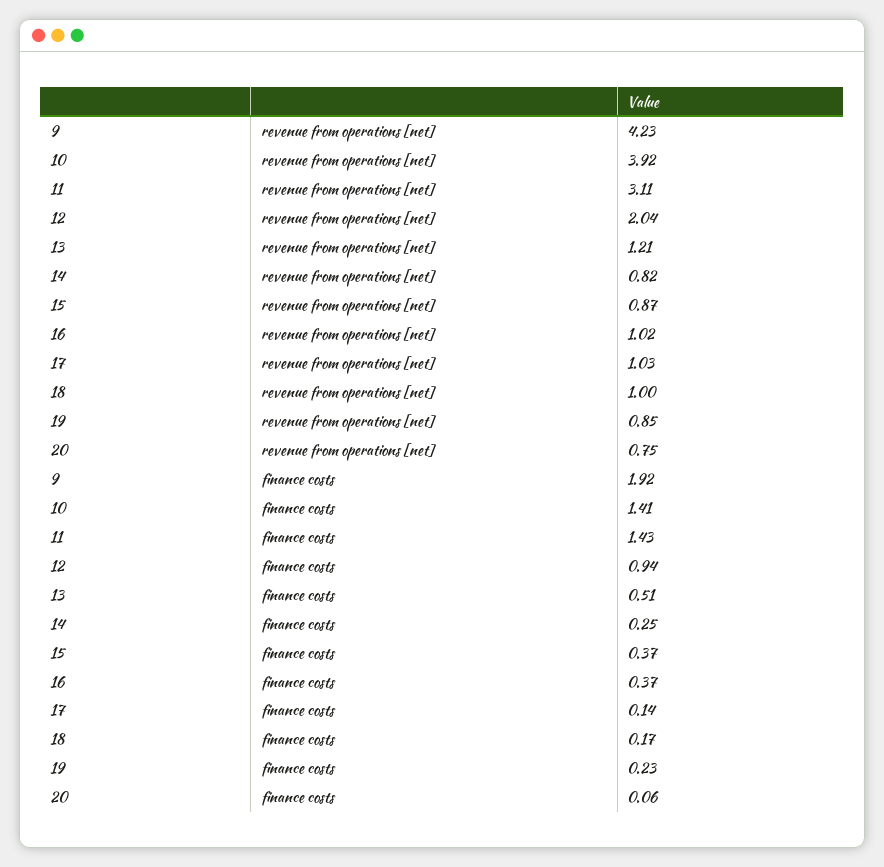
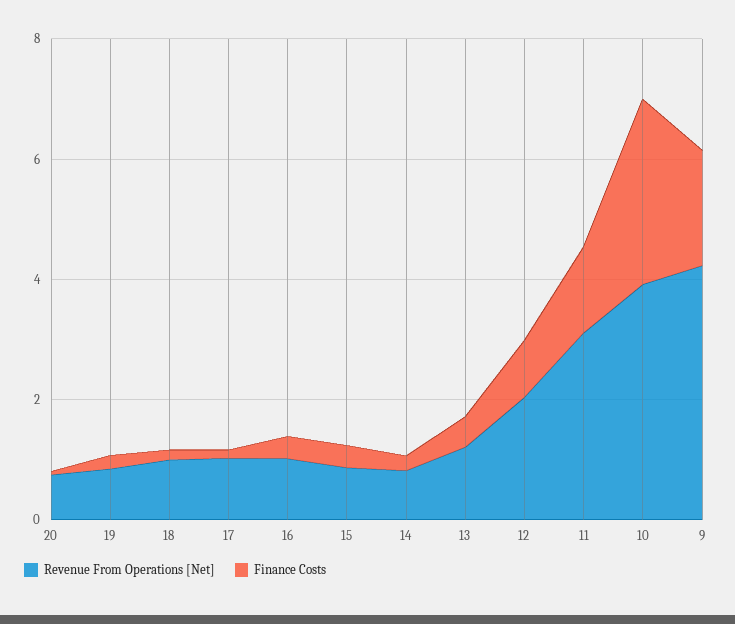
finance costs, 10: 1.41 -> 3

